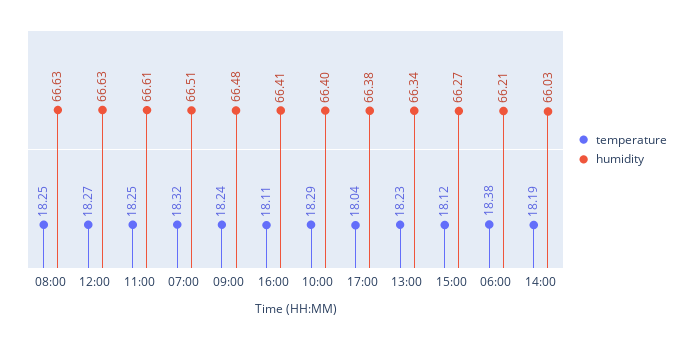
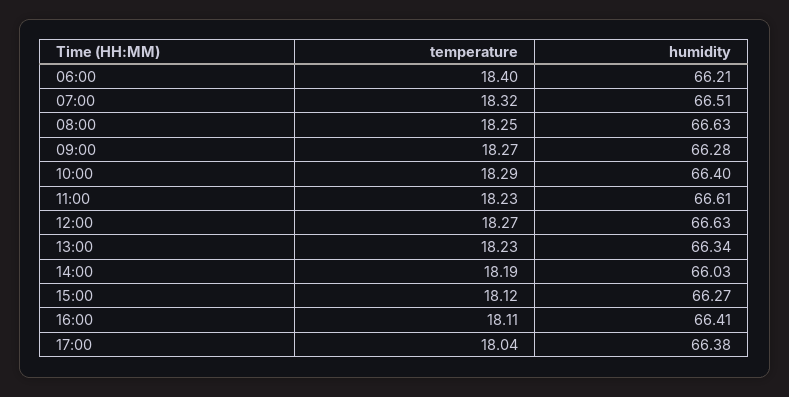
temperature, 11:00: 18.25 -> 18.23
temperature, 09:00: 18.24 -> 18.27
humidity, 09:00: 66.48 -> 66.28
temperature, 06:00: 18.38 -> 18.4

